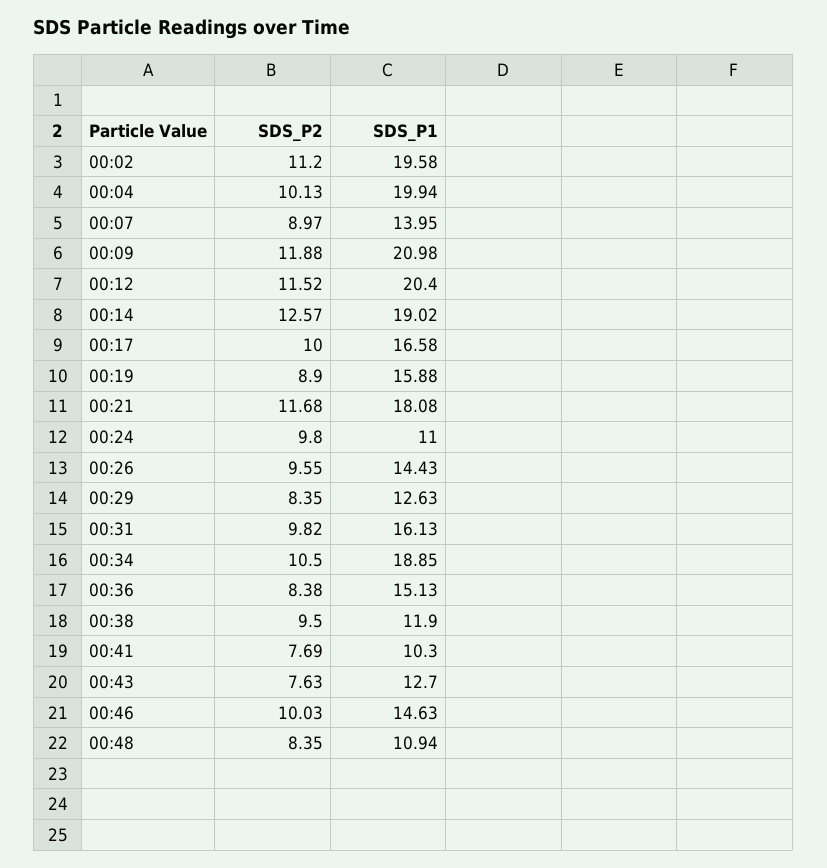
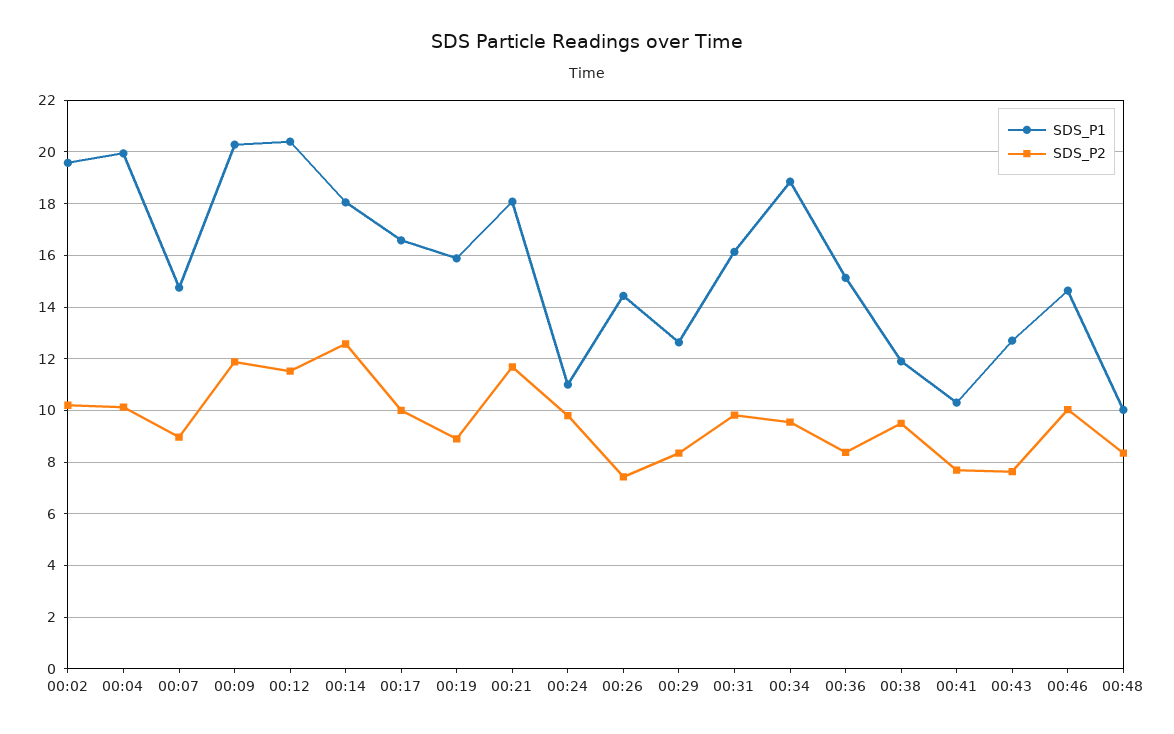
SDS_P2, 00:02: 11.2 -> 10.25
SDS_P1, 00:07: 13.95 -> 14.75
SDS_P1, 00:09: 20.98 -> 20.25
SDS_P1, 00:14: 19.02 -> 18
SDS_P2, 00:26: 9.55 -> 7.5
SDS_P2, 00:34: 10.5 -> 9.5
SDS_P1, 00:48: 10.94 -> 10

